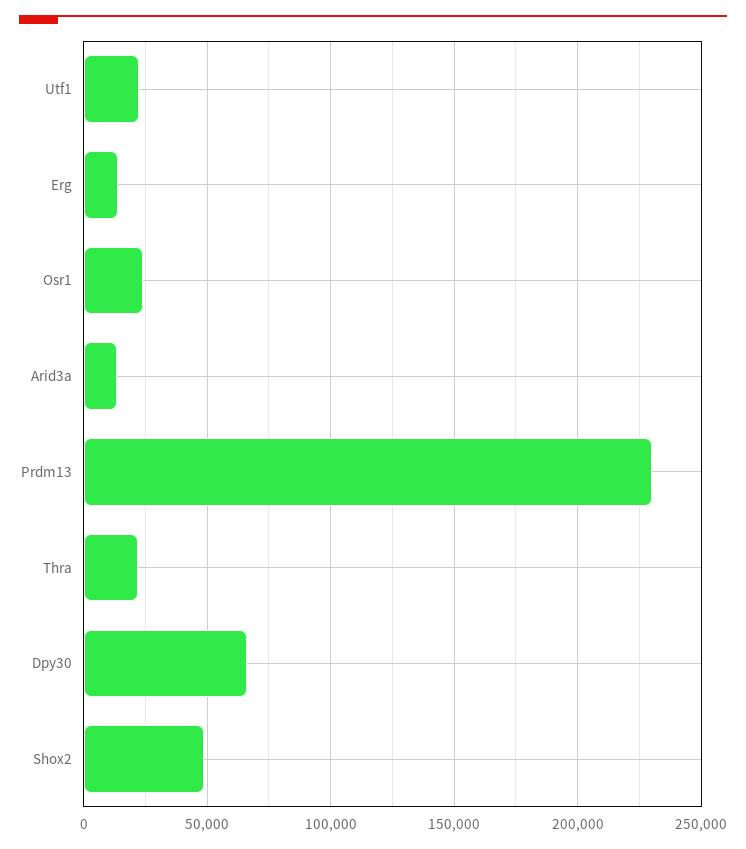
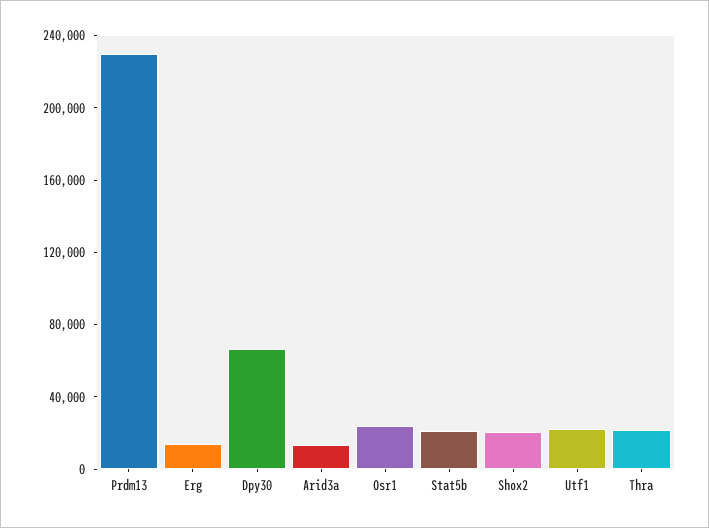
Shox2: 50000 -> 20000
Stat5b: none -> 20000

